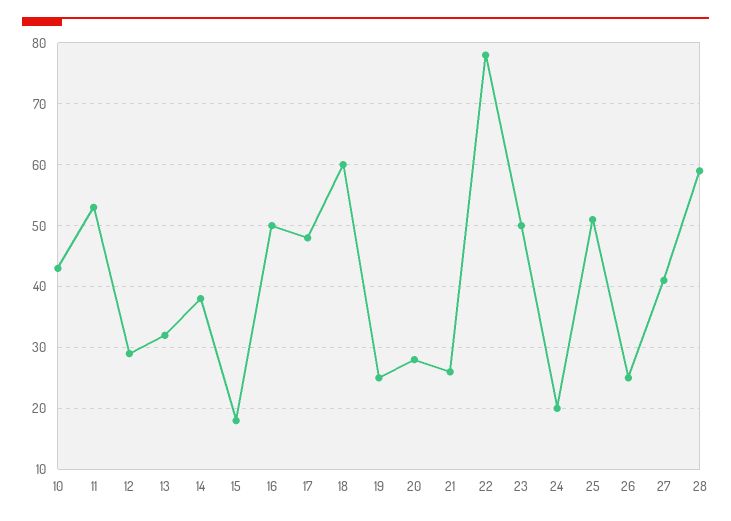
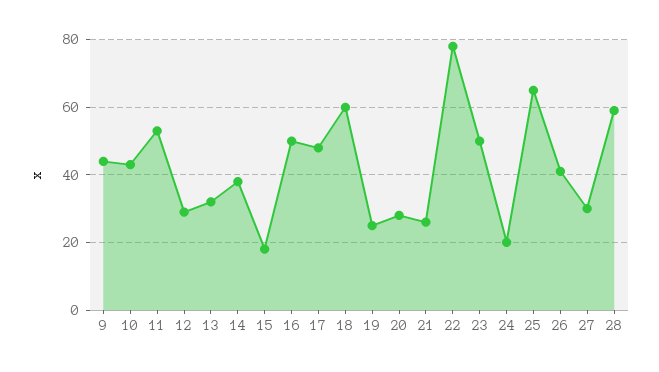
25: 51 -> 65
26: 25 -> 40
27: 41 -> 30
9: none -> 45

